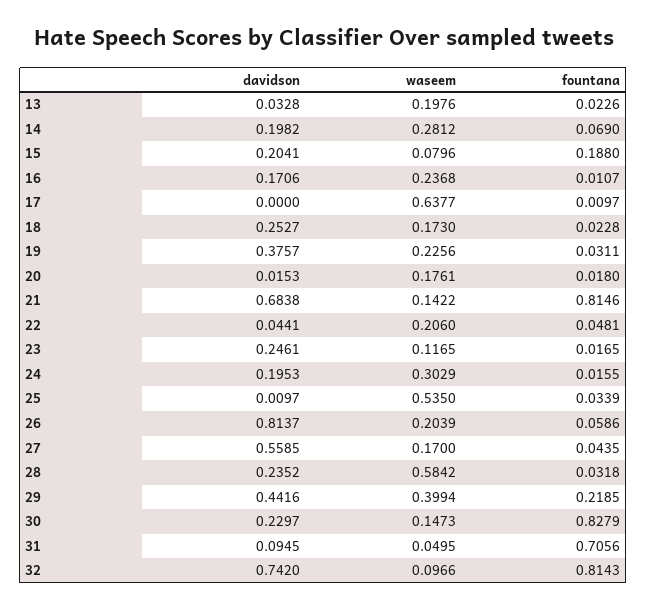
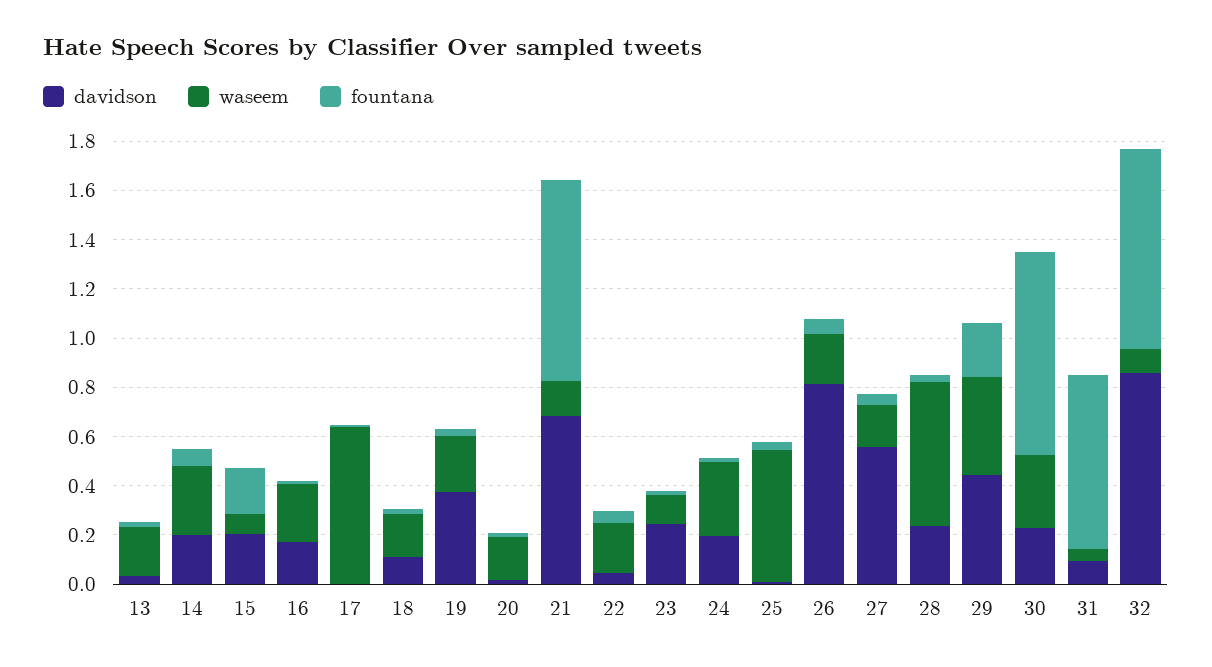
davidson, 18: 0.2527 -> 0.1
waseem, 30: 0.1473 -> 0.3
davidson, 32: 0.742 -> 0.85

